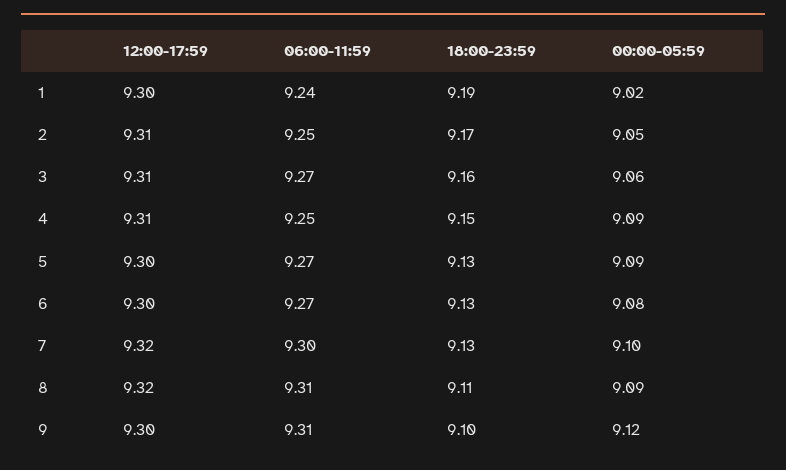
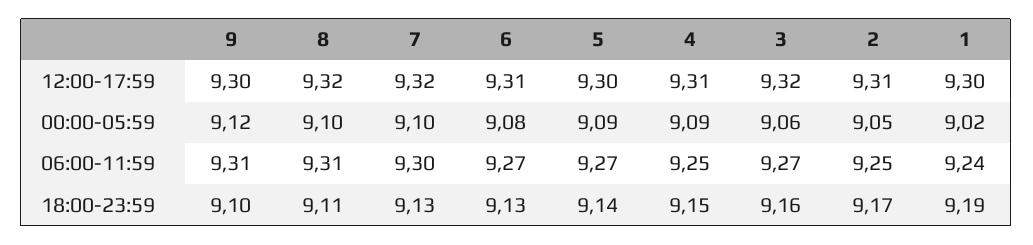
12:00-17:59, 3: 9.31 -> 9.32
18:00-23:59, 5: 9.13 -> 9.14
12:00-17:59, 6: 9.3 -> 9.31
00:00-05:59, 8: 9.09 -> 9.1

